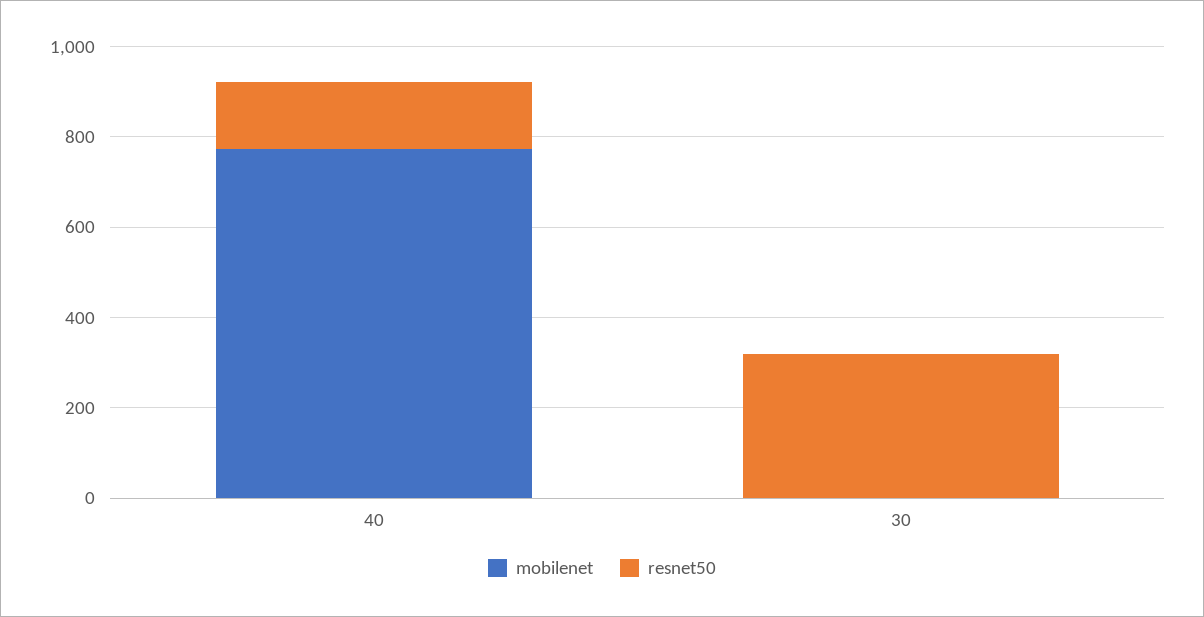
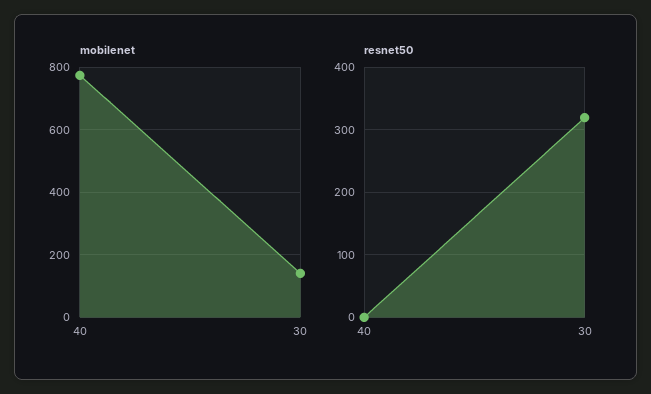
resnet50, 40: 150 -> 0
mobilenet, 30: 0 -> 140

